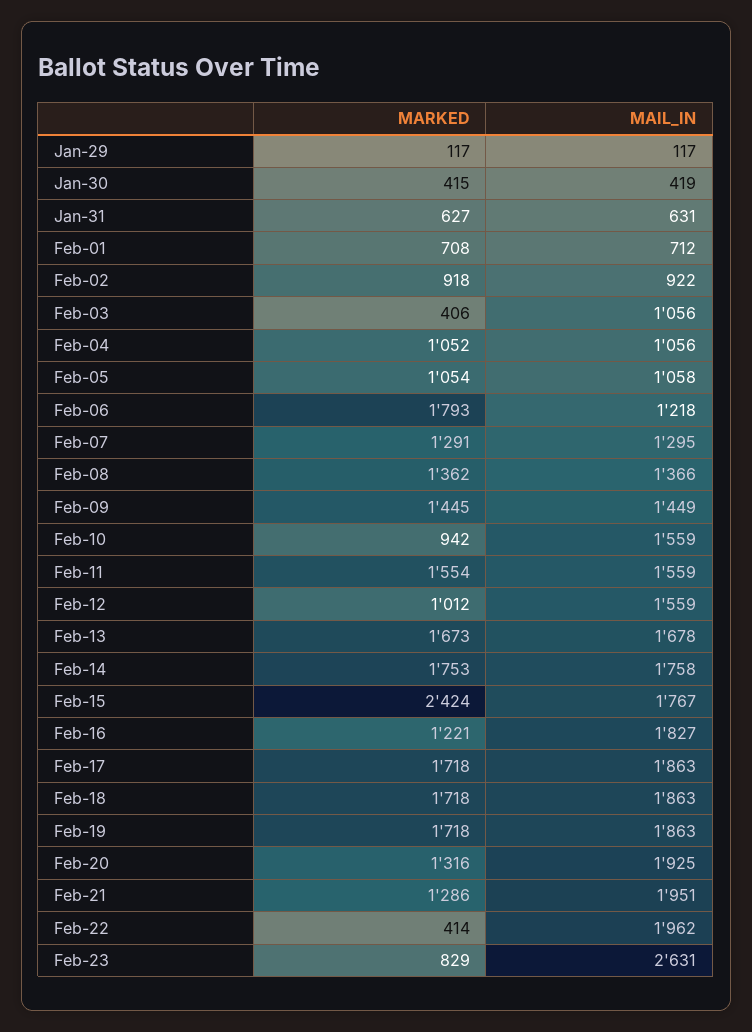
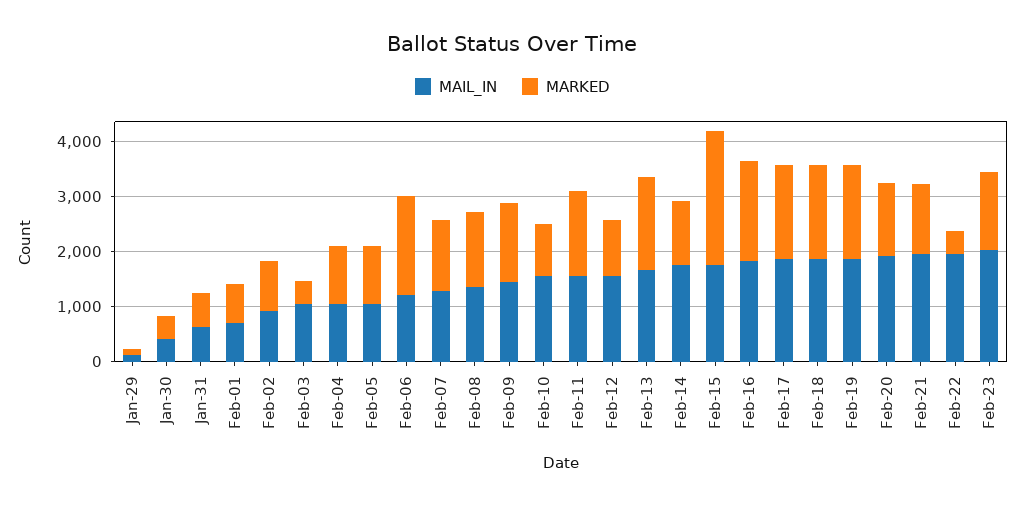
MARKED, Feb-14: 1753 -> 1200
MARKED, Feb-16: 1221 -> 1800
MARKED, Feb-23: 829 -> 1400
MAIL_IN, Feb-23: 2631 -> 2000

